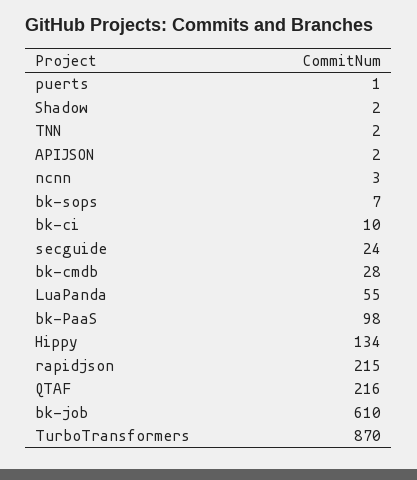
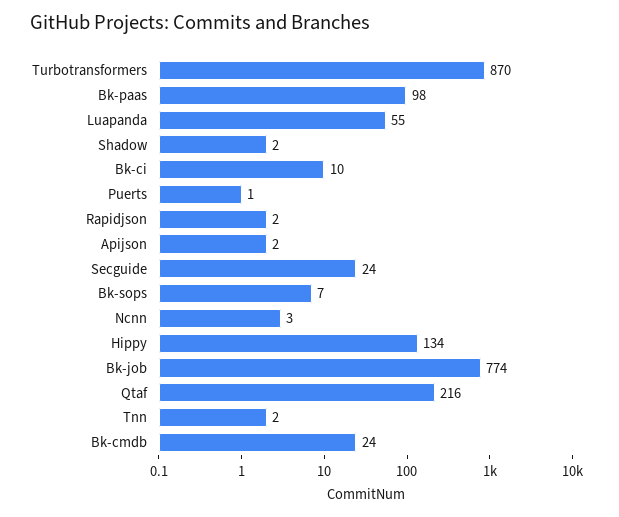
bk-cmdb: 28 -> 24
rapidjson: 215 -> 2
bk-job: 610 -> 774

